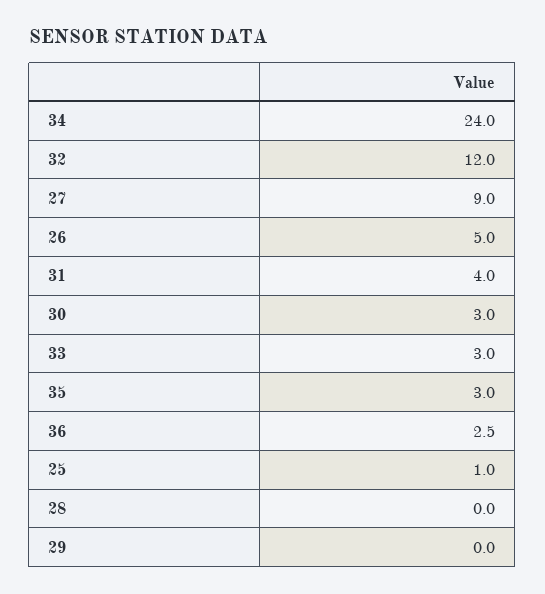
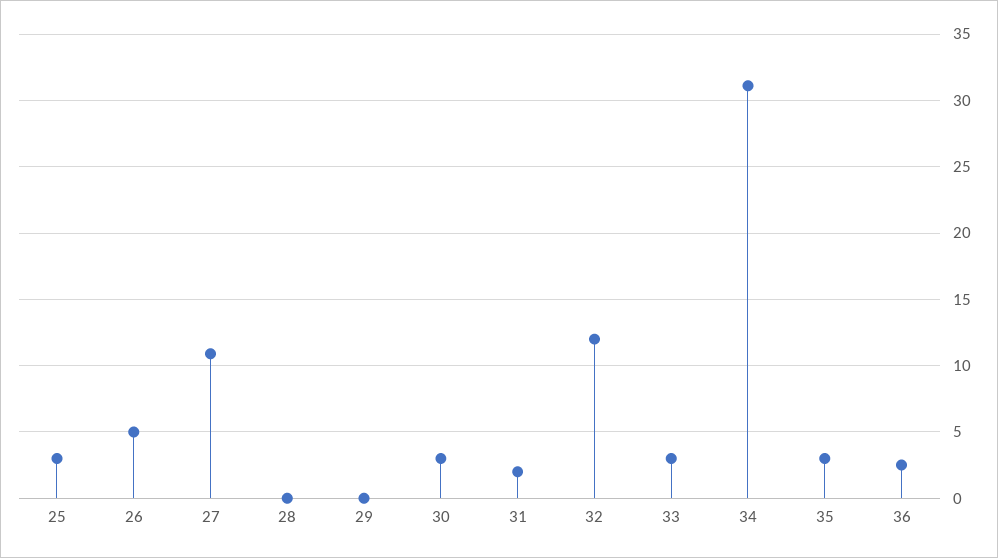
34: 24 -> 31
27: 9 -> 11
31: 4 -> 2
25: 1 -> 3

